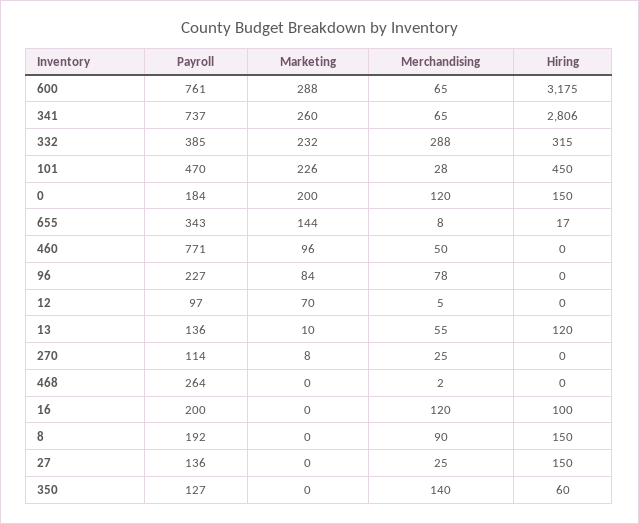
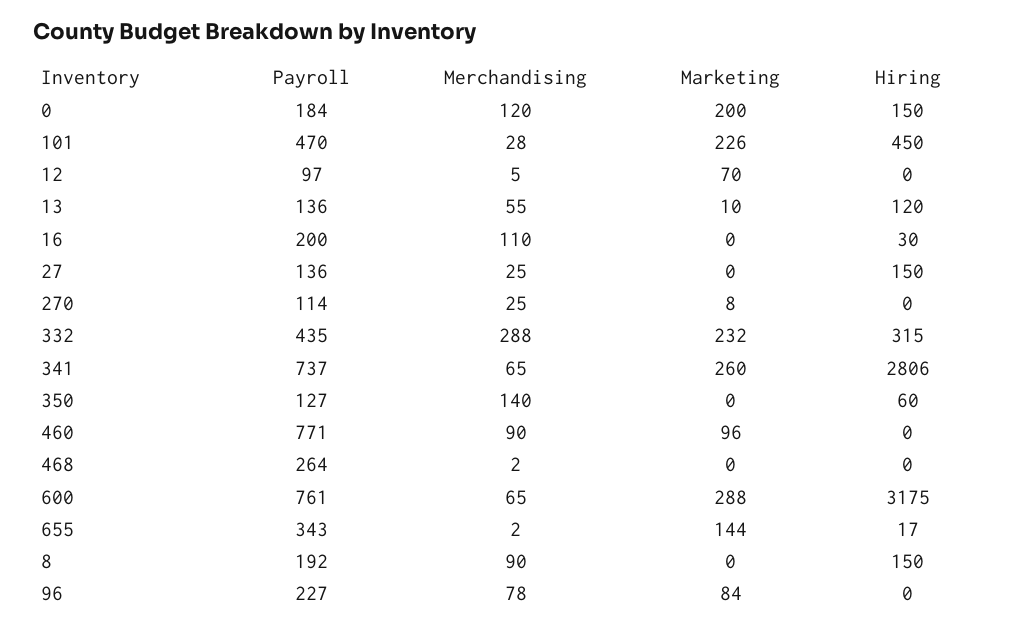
Payroll, 332: 385 -> 435
Merchandising, 655: 8 -> 2
Merchandising, 460: 50 -> 90
Merchandising, 16: 120 -> 110
Hiring, 16: 100 -> 30

